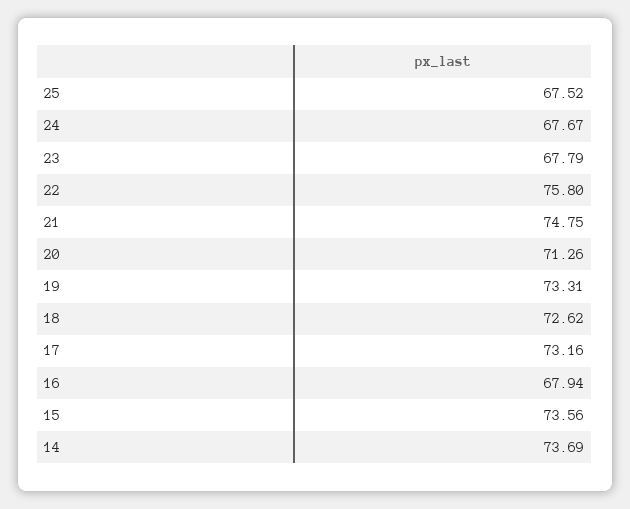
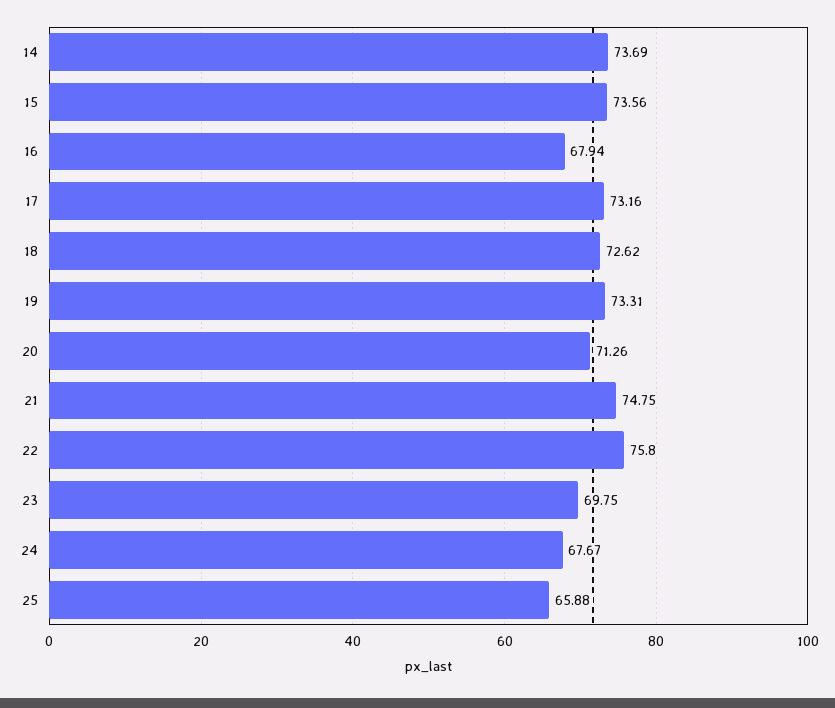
25: 67.52 -> 65.88
23: 67.79 -> 69.75

